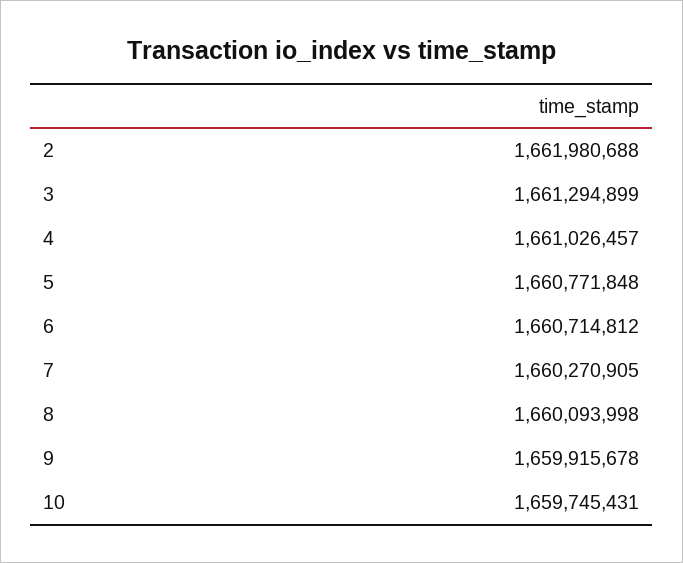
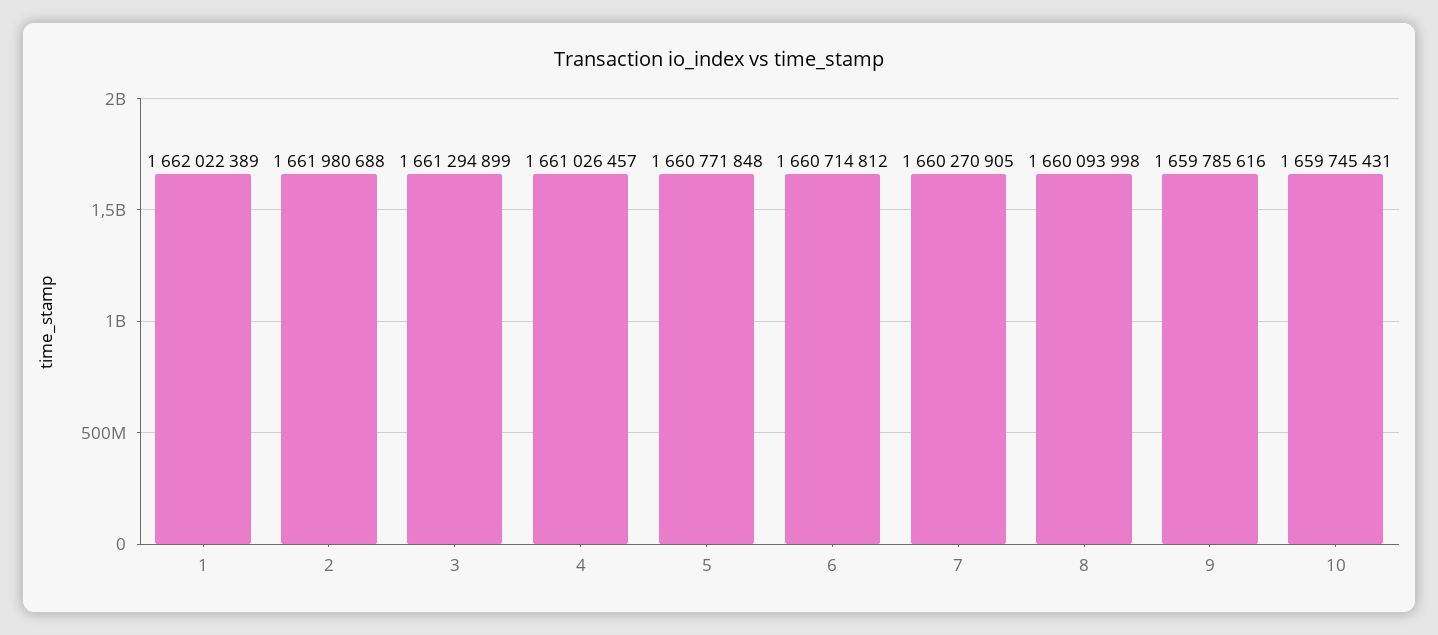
9: 1659915678 -> 1659785616
1: none -> 1662022389

